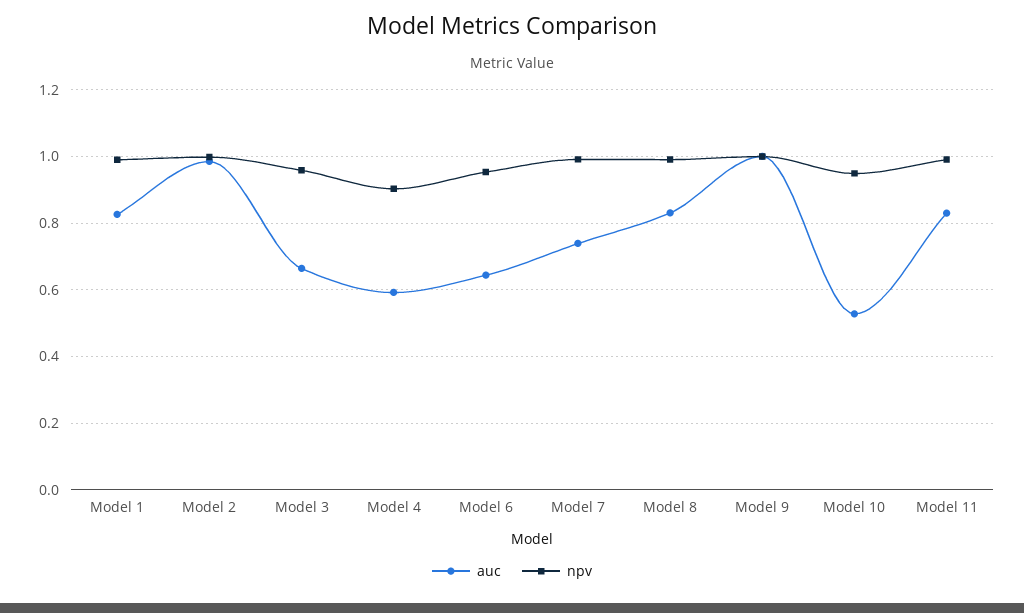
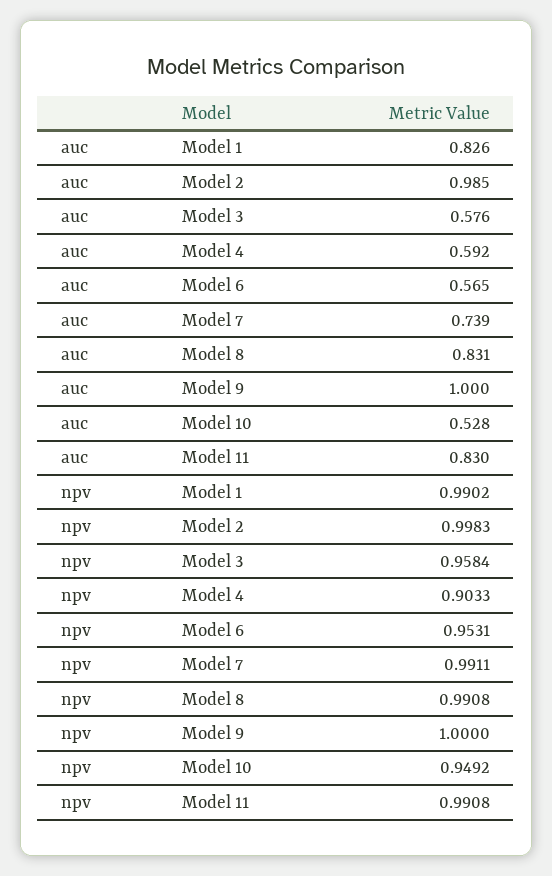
auc, Model 3: 0.66 -> 0.576
auc, Model 6: 0.64 -> 0.565

